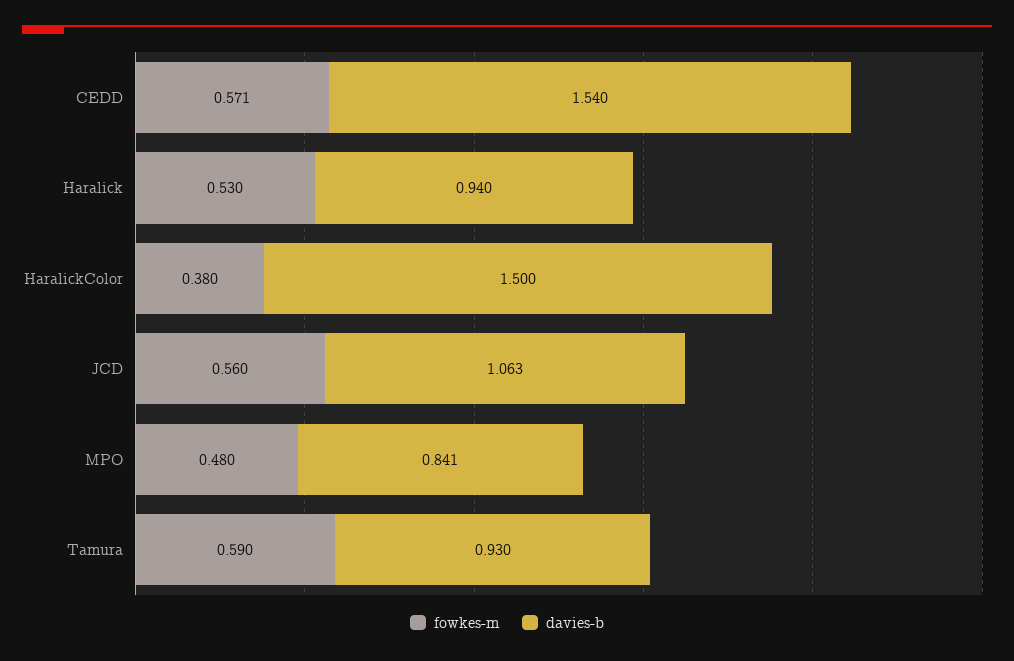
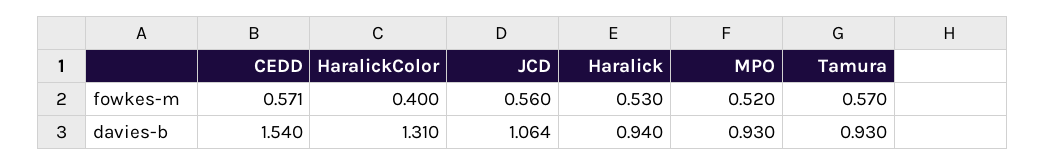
fowkes-m, HaralickColor: 0.38 -> 0.4
davies-b, HaralickColor: 1.5 -> 1.31
davies-b, JCD: 1.063 -> 1.064
fowkes-m, MPO: 0.48 -> 0.52
davies-b, MPO: 0.841 -> 0.93
fowkes-m, Tamura: 0.59 -> 0.57

